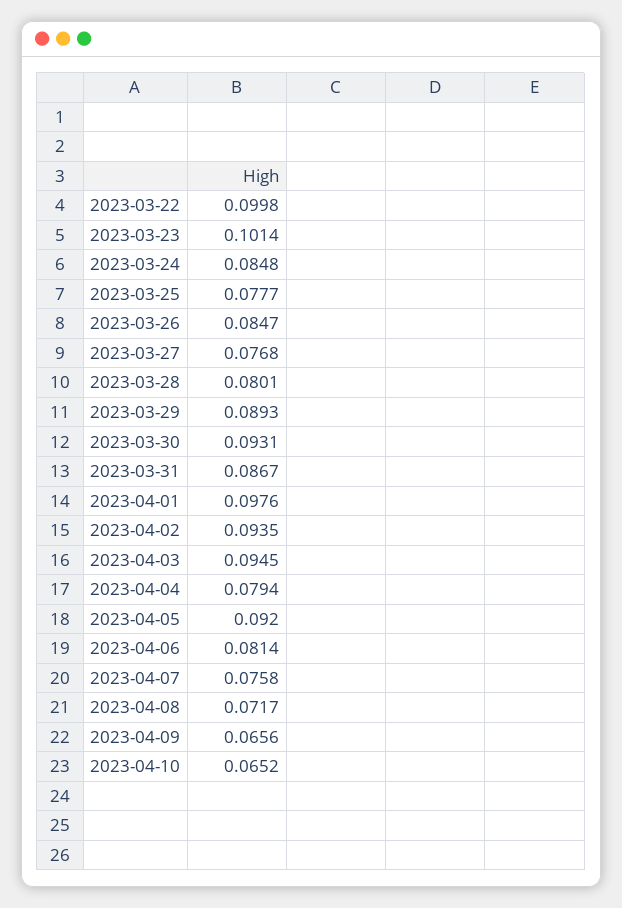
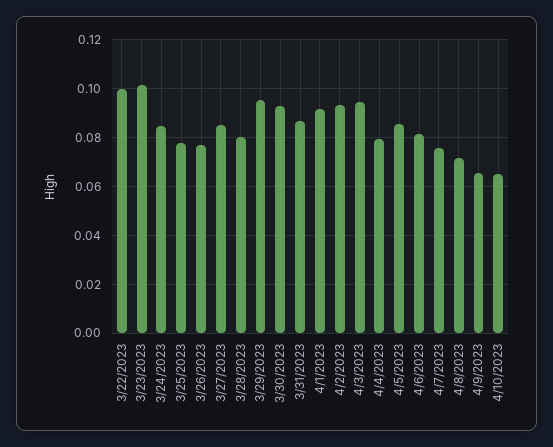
2023-03-26: 0.0847 -> 0.0775
2023-03-27: 0.0768 -> 0.085
2023-03-29: 0.0893 -> 0.095
2023-04-01: 0.0976 -> 0.0925
2023-04-05: 0.092 -> 0.085

